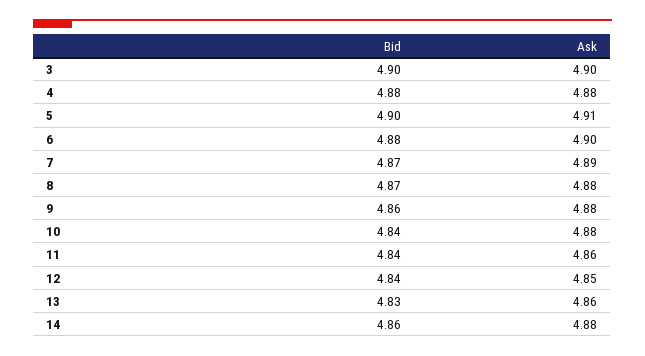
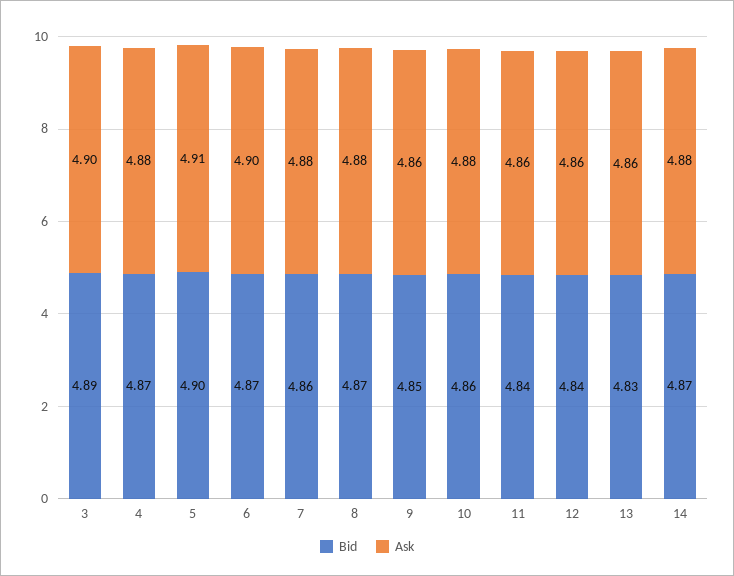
Bid, 3: 4.9 -> 4.89
Bid, 4: 4.88 -> 4.87
Bid, 6: 4.88 -> 4.87
Bid, 7: 4.87 -> 4.86
Ask, 7: 4.89 -> 4.88
Bid, 9: 4.86 -> 4.85
Ask, 9: 4.88 -> 4.86
Bid, 10: 4.84 -> 4.86
Ask, 12: 4.85 -> 4.86
Bid, 14: 4.86 -> 4.87

